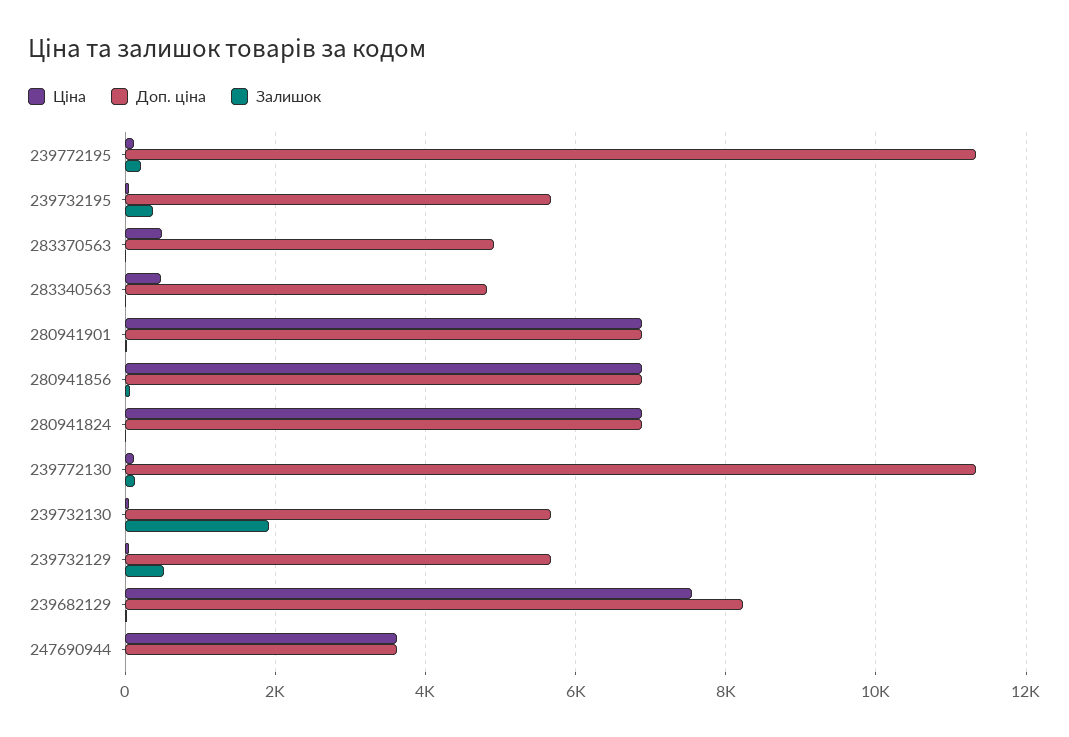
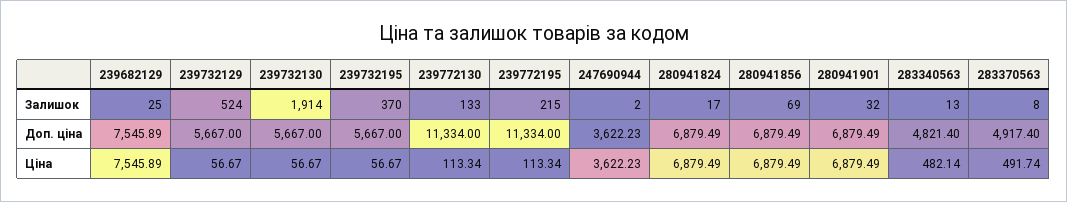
Доп. ціна, 239682129: 8200 -> 7545.89

